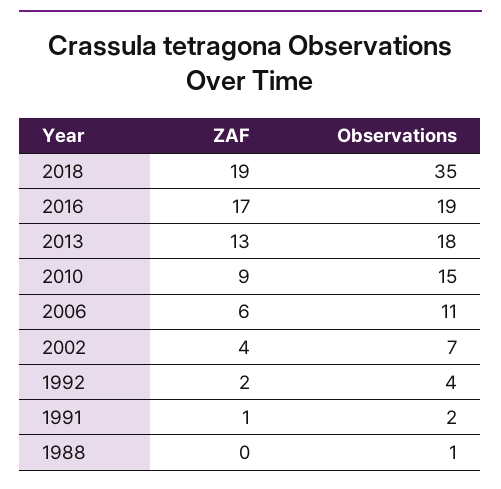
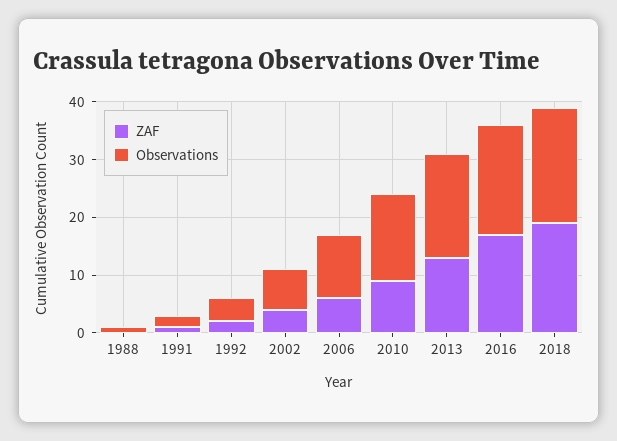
Observations, 2018: 35 -> 20

